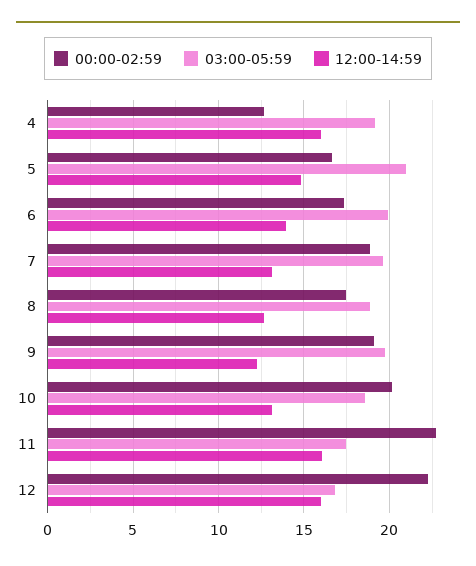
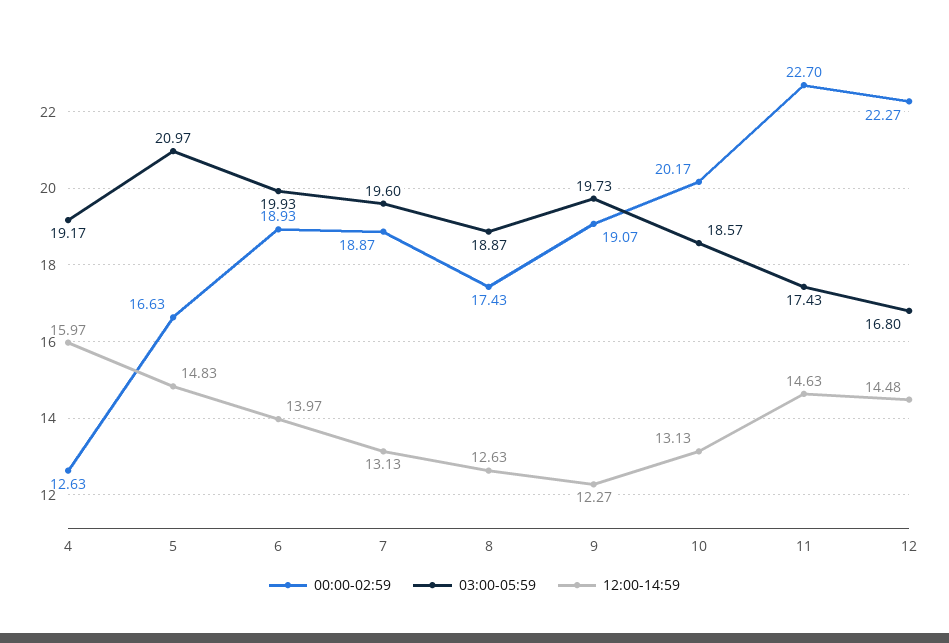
00:00-02:59, 6: 17.5 -> 18.93
12:00-14:59, 11: 16 -> 14.63
12:00-14:59, 12: 16 -> 14.48

